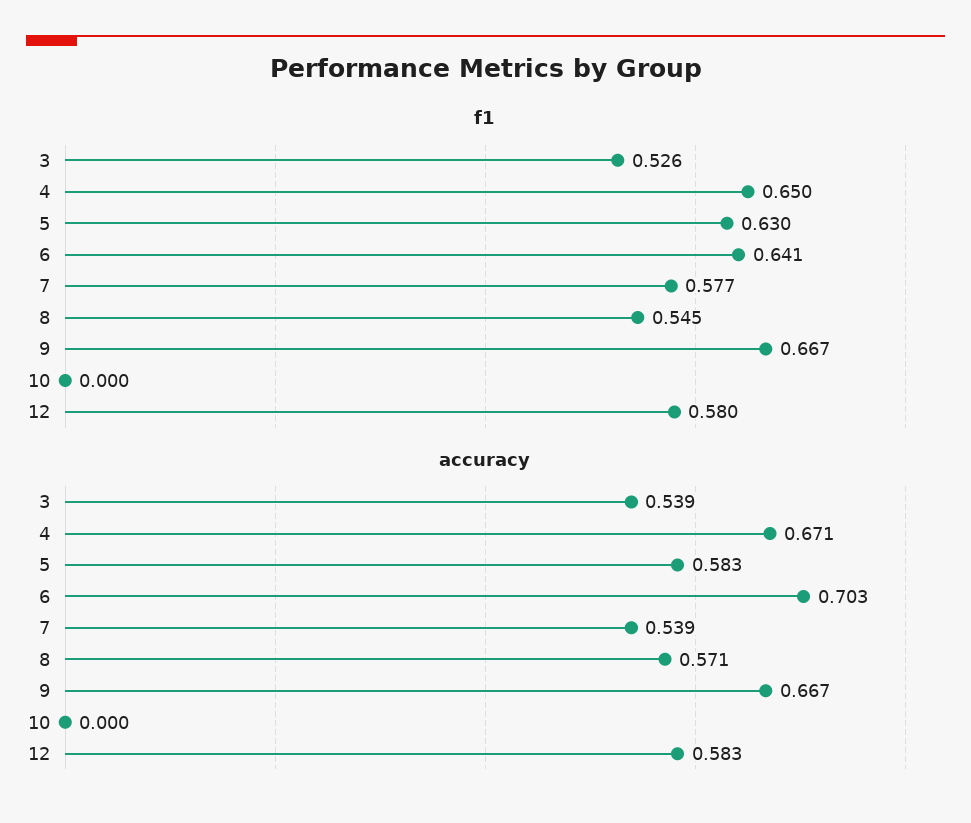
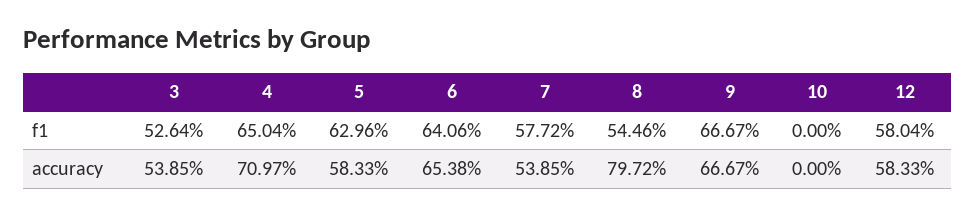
accuracy, 4: 0.671 -> 0.7097
accuracy, 6: 0.703 -> 0.6538
accuracy, 8: 0.571 -> 0.7972

